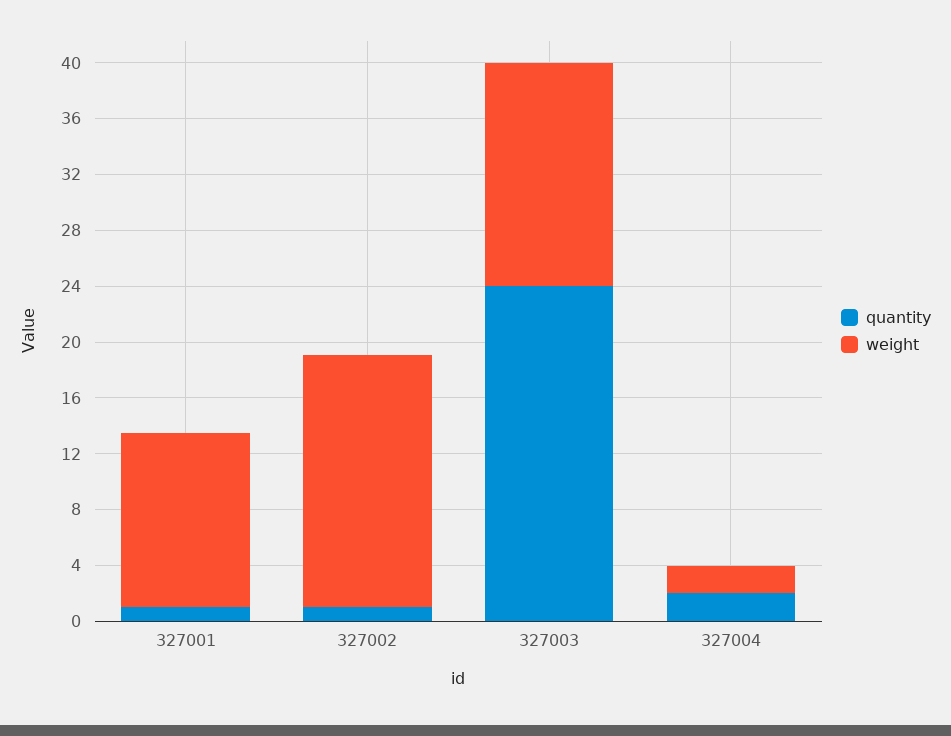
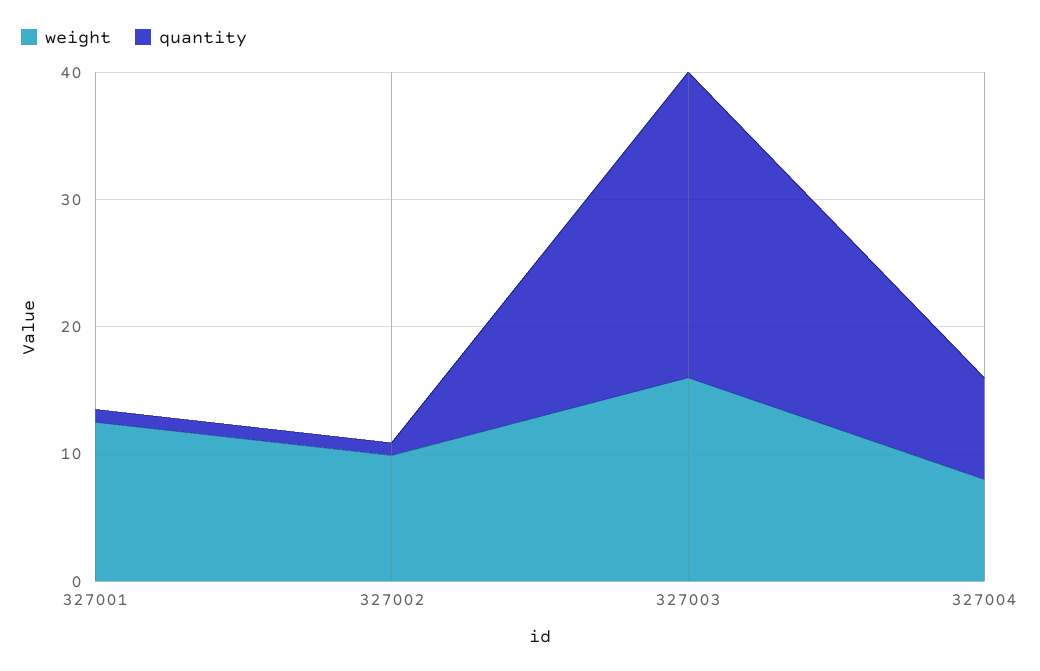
weight, 327002: 18 -> 10
quantity, 327004: 2 -> 8
weight, 327004: 2 -> 8

